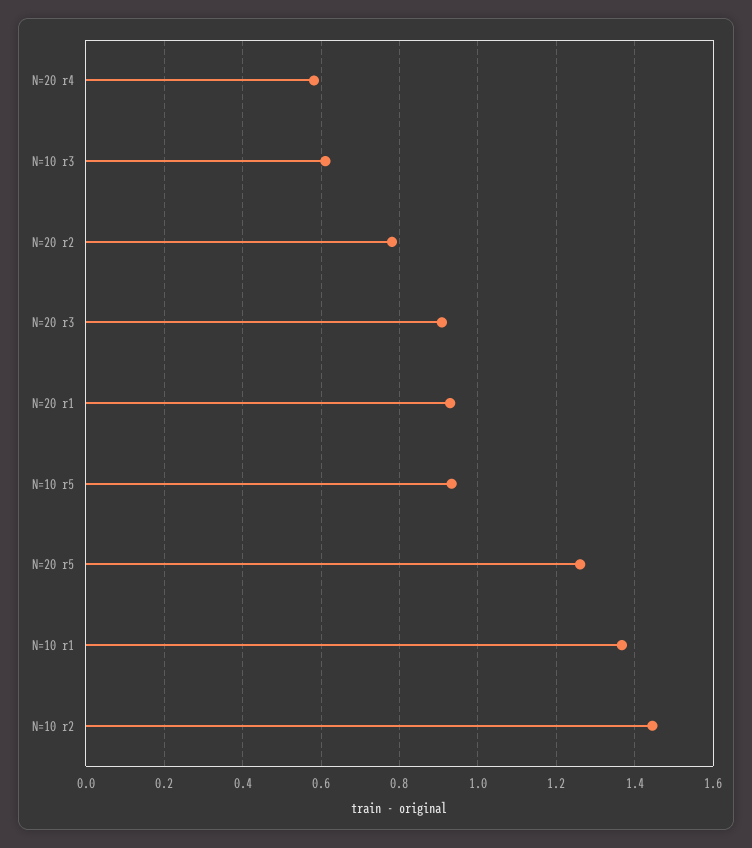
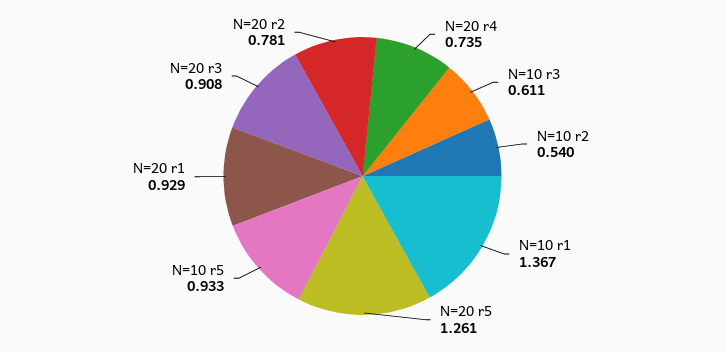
N=20 r4: 0.58 -> 0.735
N=10 r2: 1.44 -> 0.54

